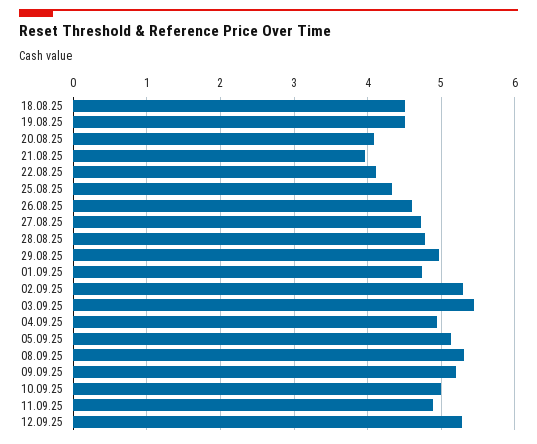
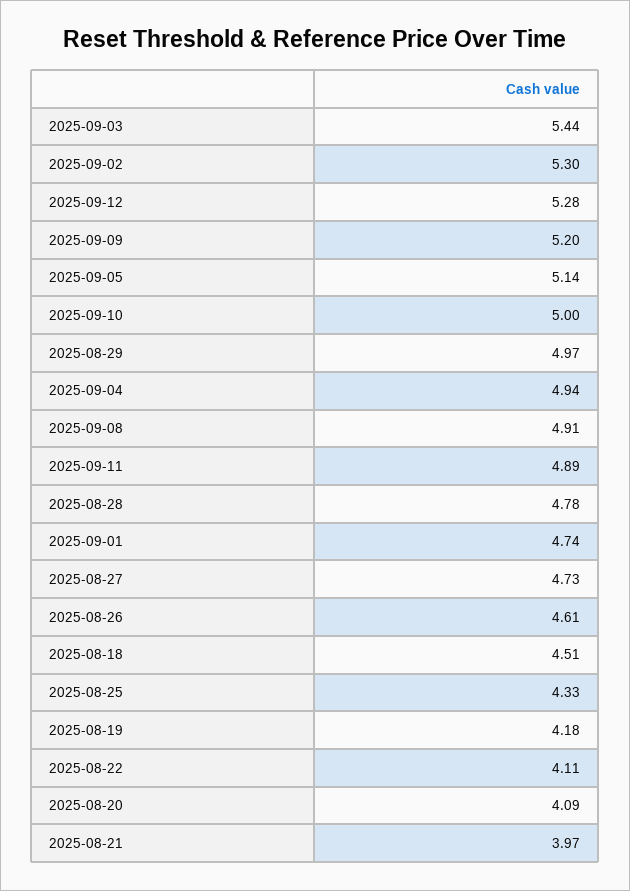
19.08.25: 4.5 -> 4.18
08.09.25: 5.3 -> 4.91

